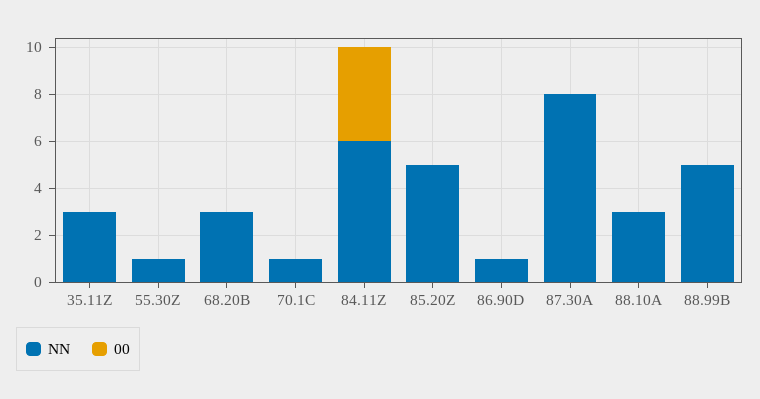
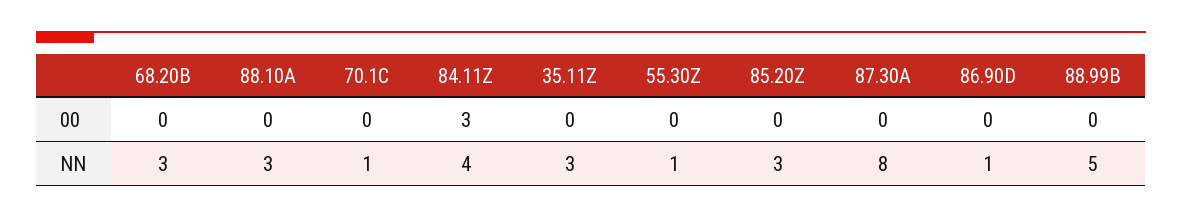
NN, 84.11Z: 6 -> 4
00, 84.11Z: 4 -> 3
NN, 85.20Z: 5 -> 3

